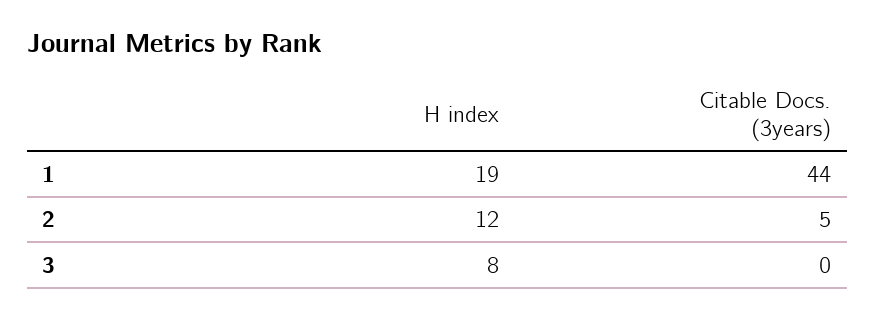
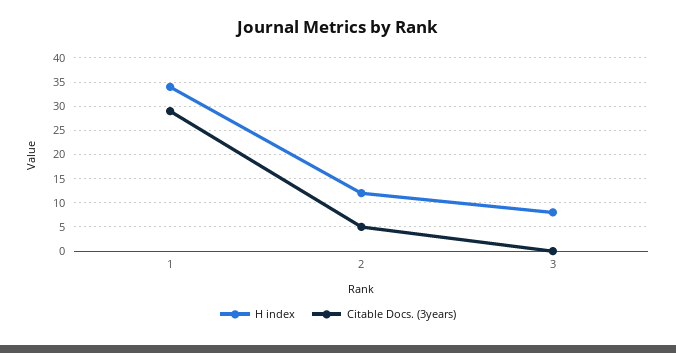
H index, 1: 19 -> 35
Citable Docs. (3years), 1: 44 -> 30

